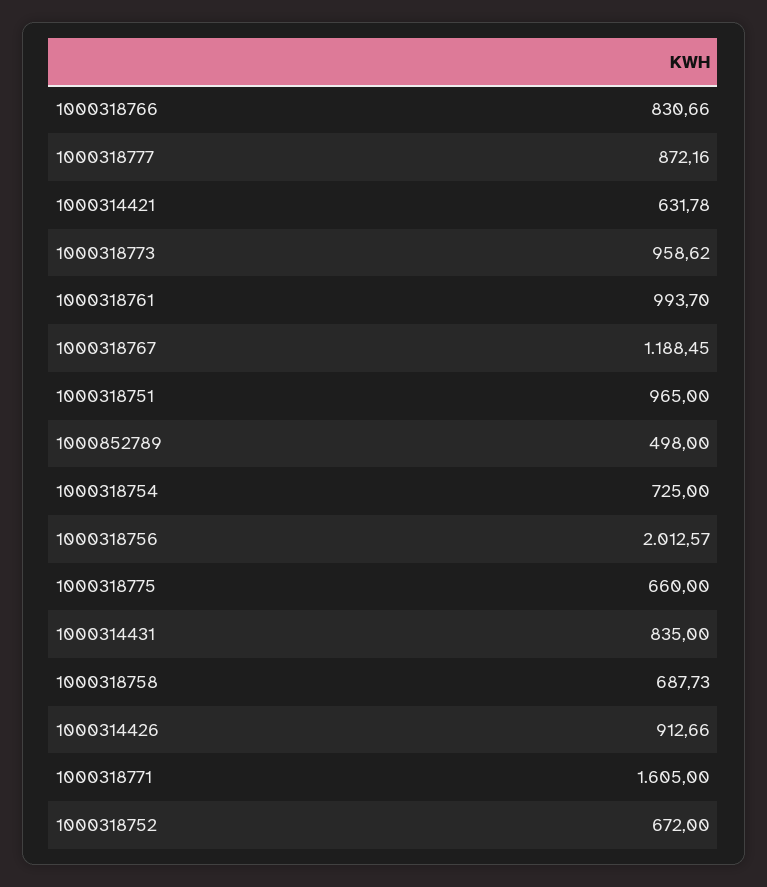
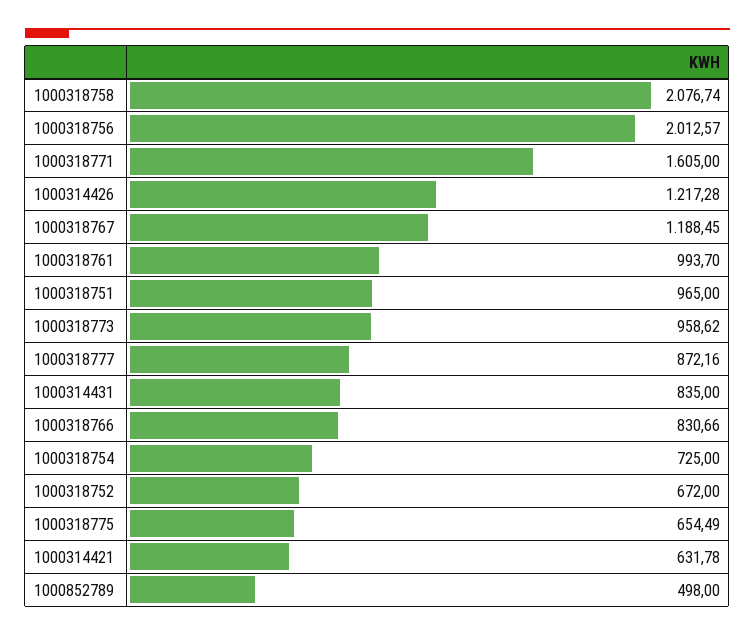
1000318775: 660 -> 654.49
1000318758: 687.73 -> 2076.74
1000314426: 912.66 -> 1217.28

